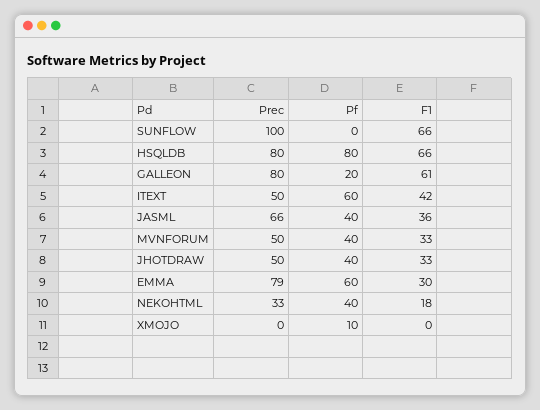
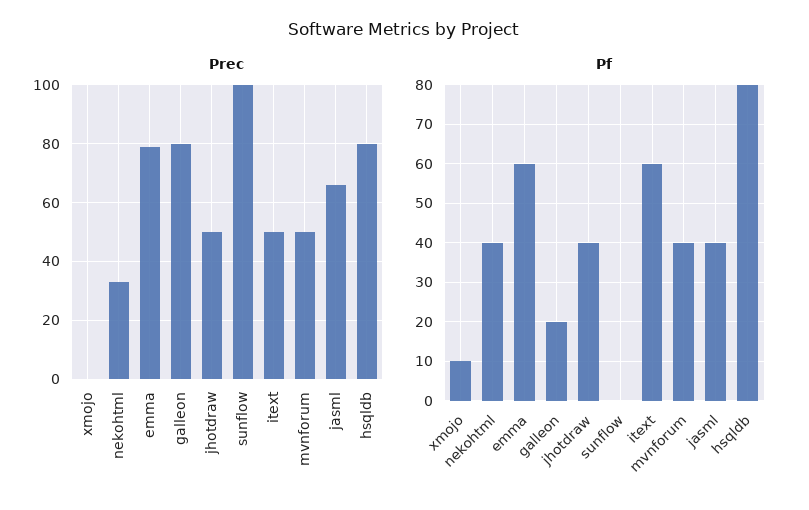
F1, SUNFLOW: 66 -> none
F1, HSQLDB: 66 -> none
F1, GALLEON: 61 -> none
F1, ITEXT: 42 -> none
F1, JASML: 36 -> none
F1, MVNFORUM: 33 -> none
F1, JHOTDRAW: 33 -> none
F1, EMMA: 30 -> none
F1, NEKOHTML: 18 -> none
F1, XMOJO: 0 -> none

